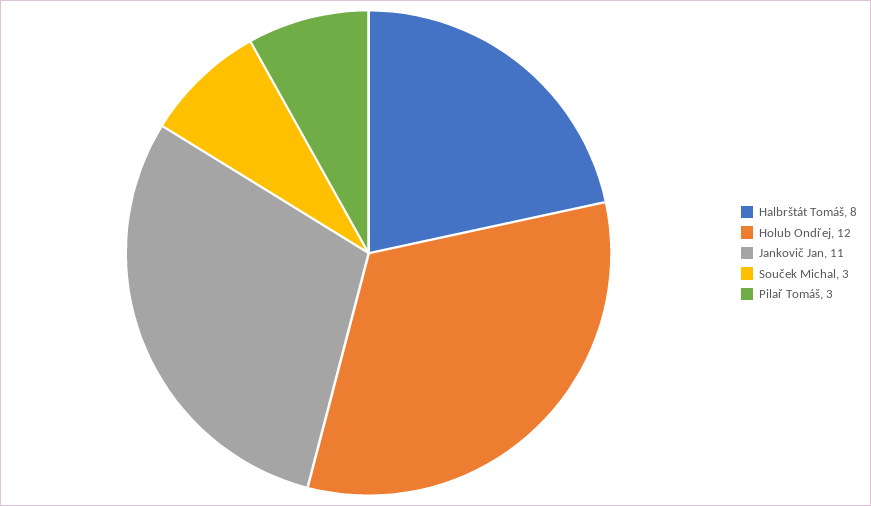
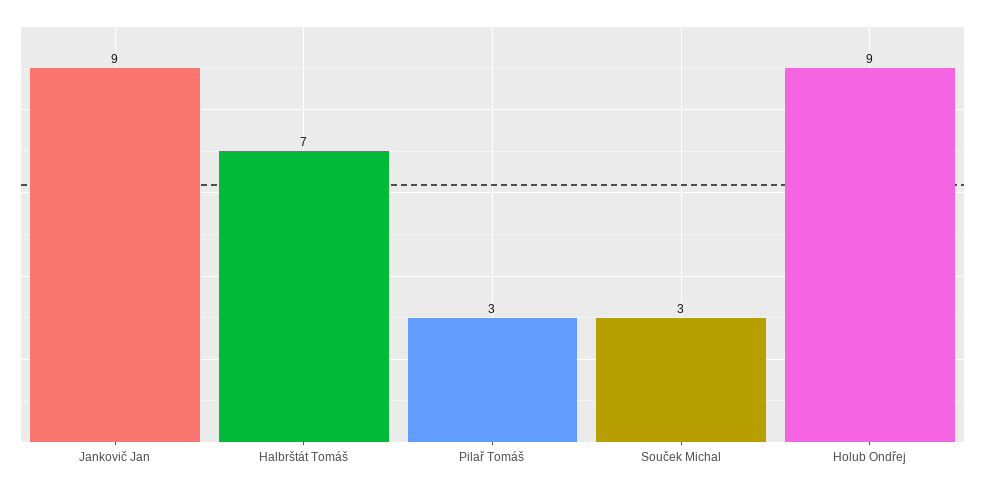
Halbrštát Tomáš: 8 -> 7
Holub Ondřej: 12 -> 9
Jankovič Jan: 11 -> 9

